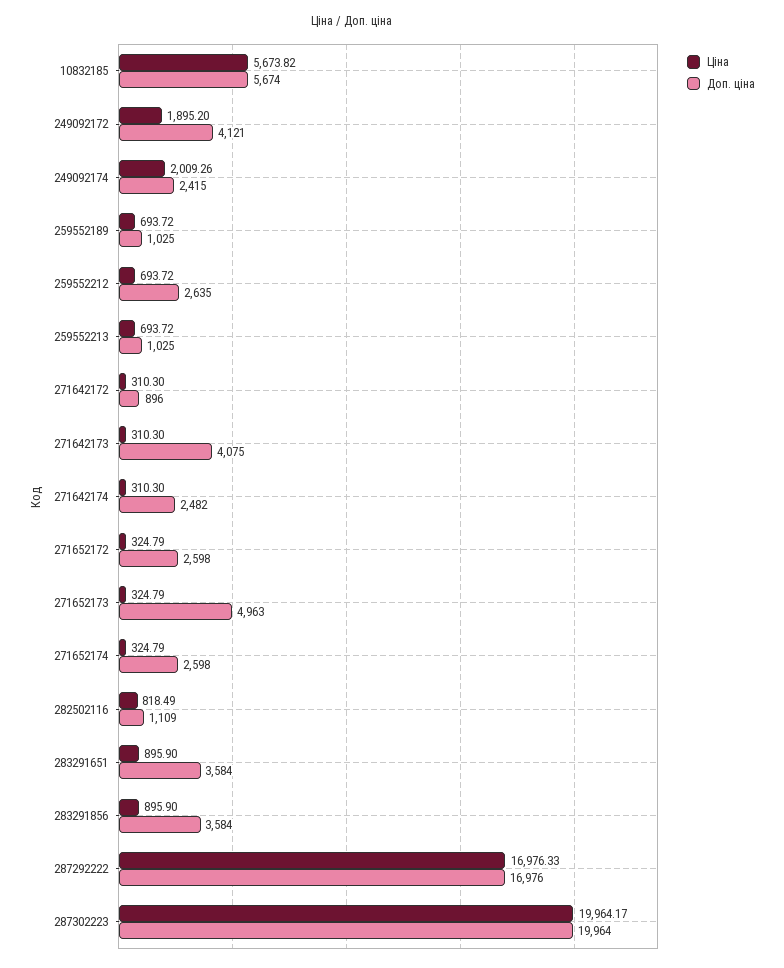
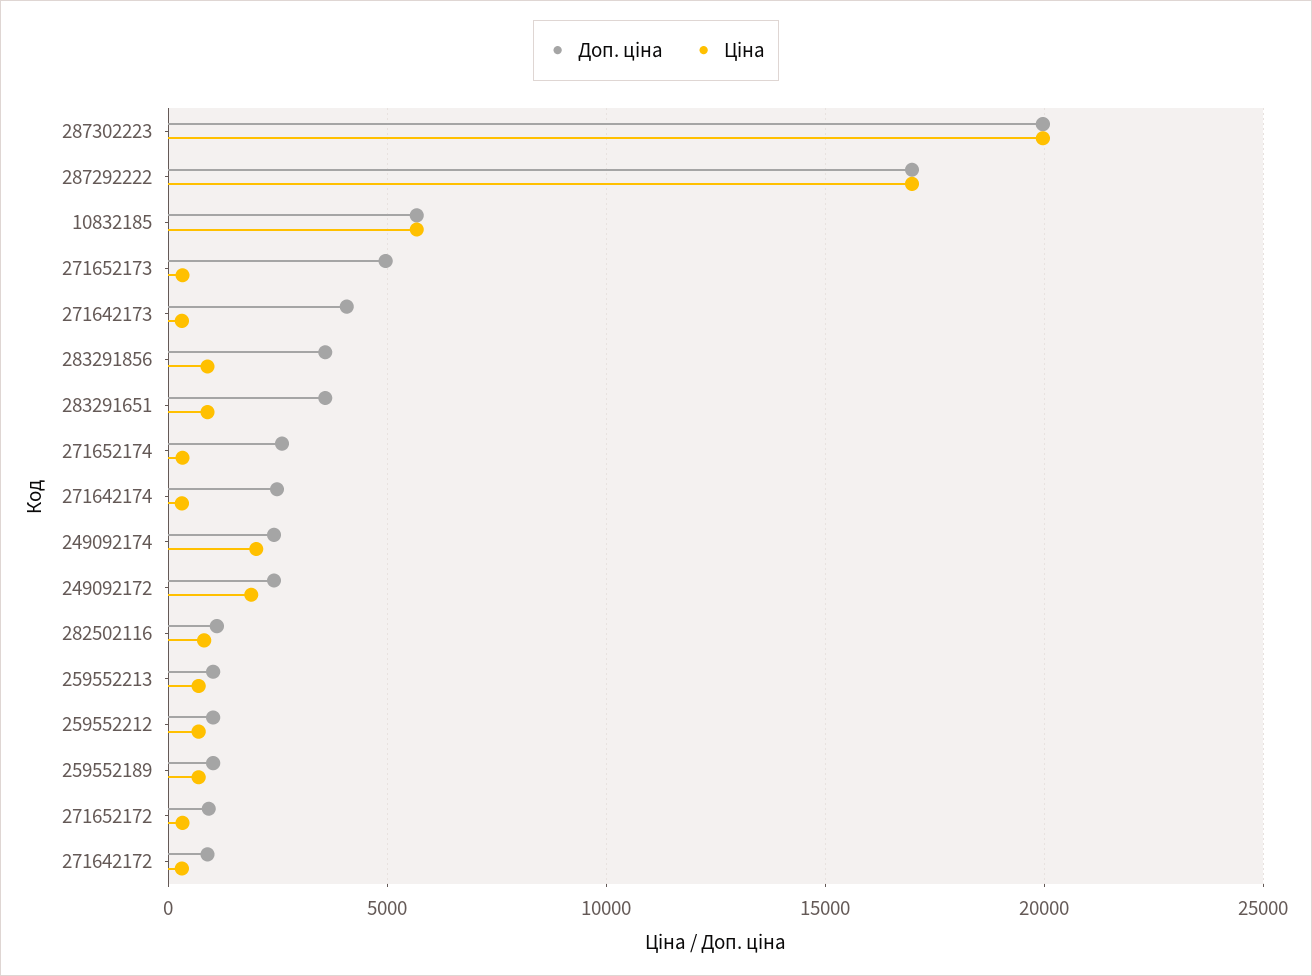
Доп. ціна, 249092172: 4121 -> 2500
Доп. ціна, 259552212: 2635 -> 1000
Доп. ціна, 271652172: 2598 -> 1000

